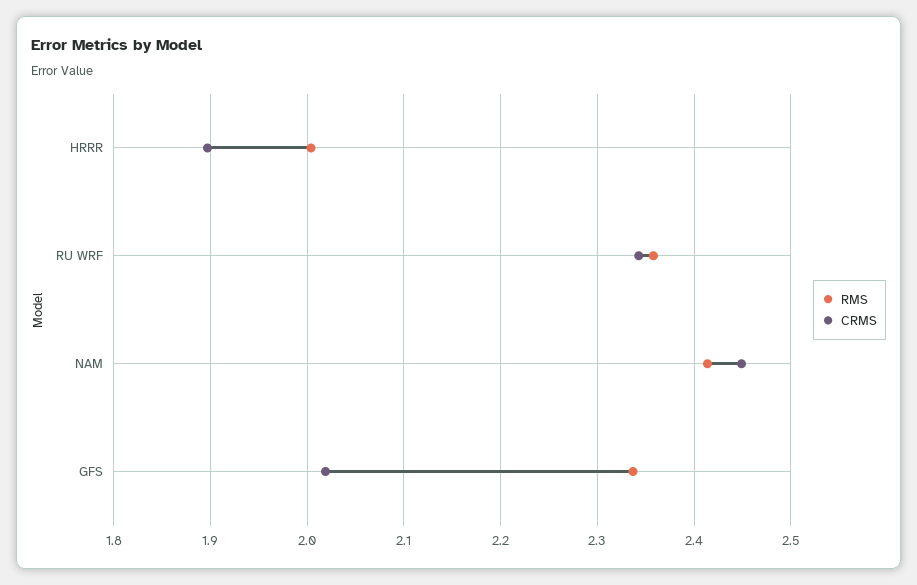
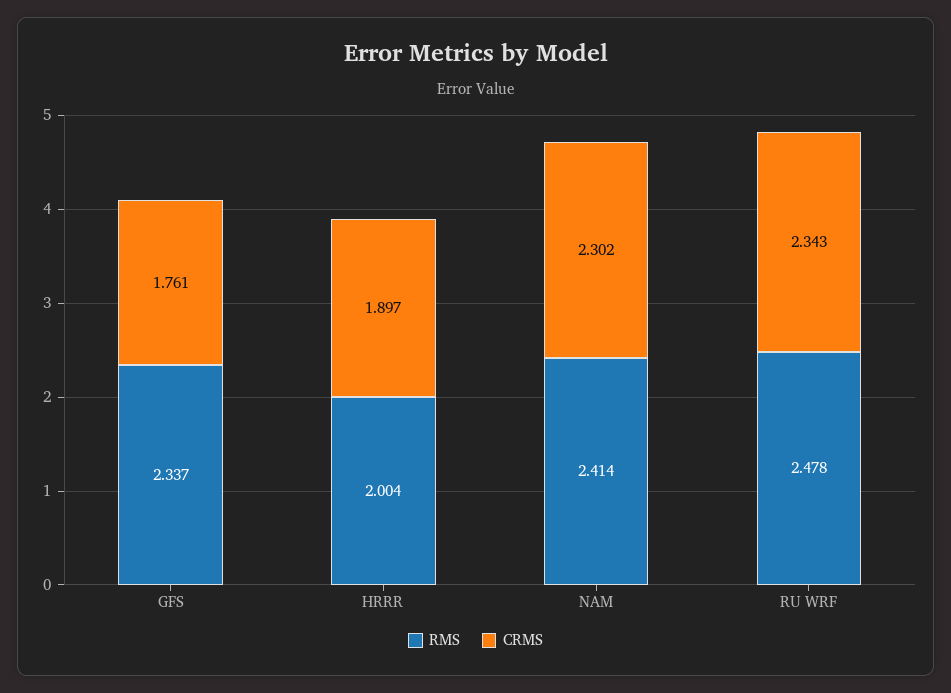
RMS, RU WRF: 2.36 -> 2.478
CRMS, NAM: 2.45 -> 2.302
CRMS, GFS: 2.02 -> 1.761

